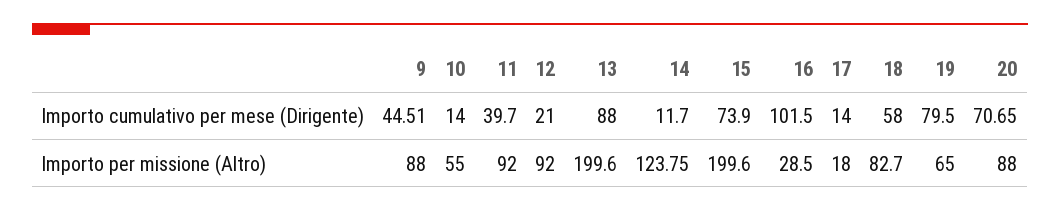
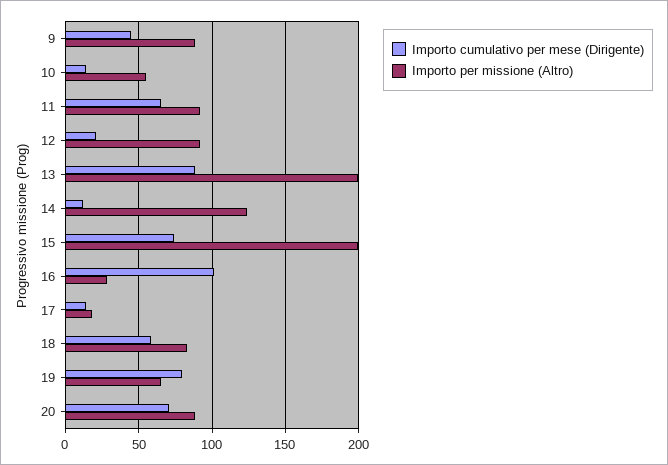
Importo cumulativo per mese (Dirigente), 11: 39.7 -> 65

